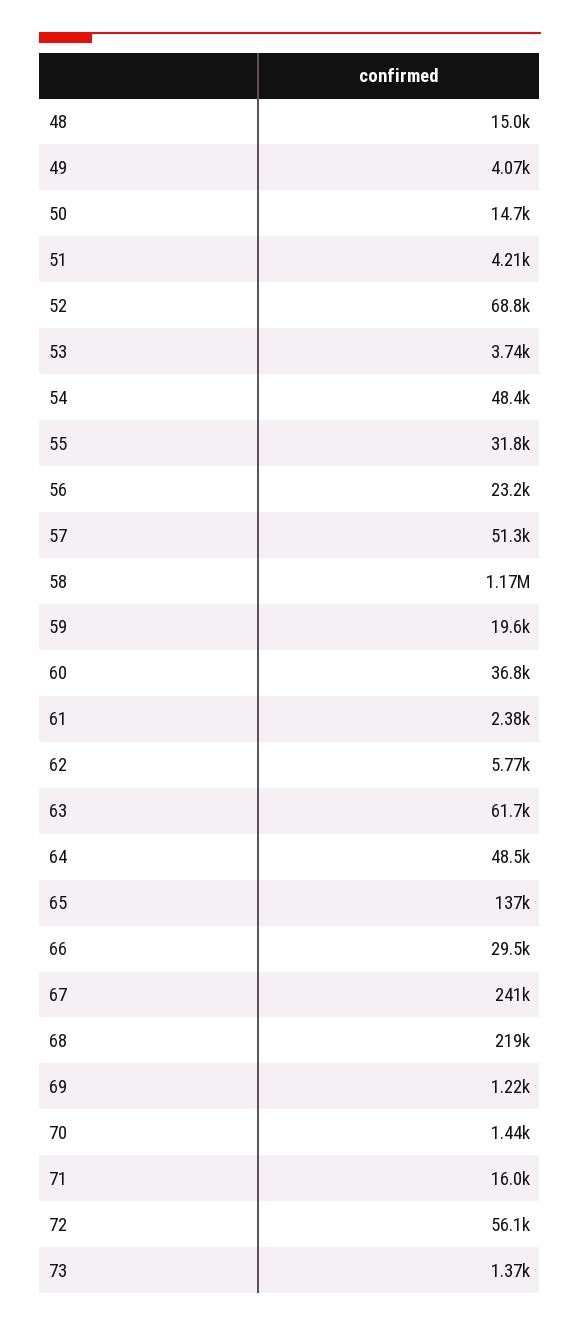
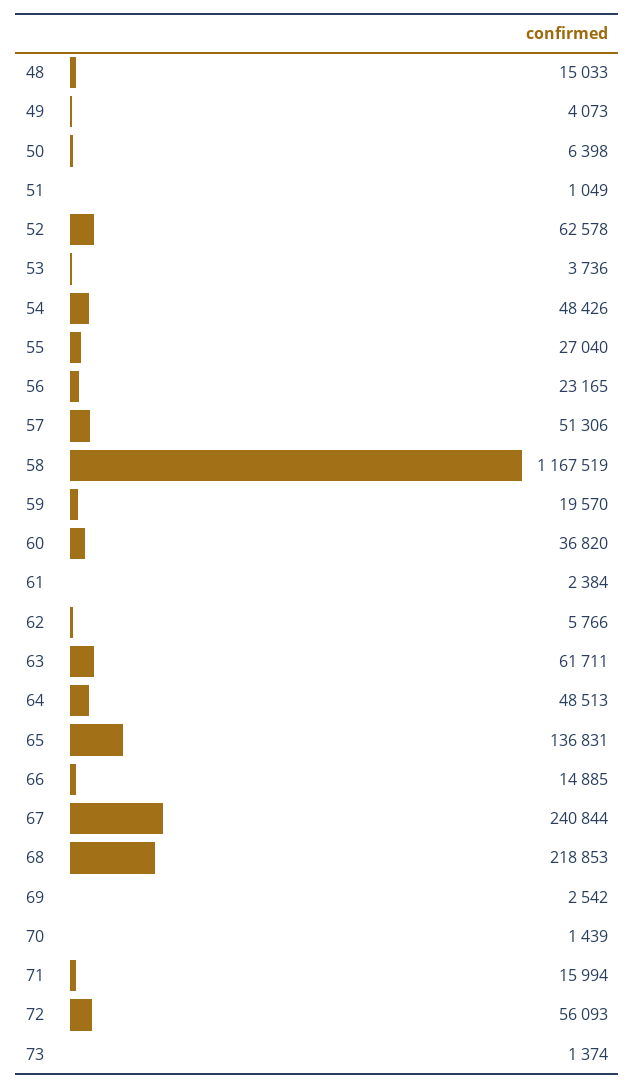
50: 14700 -> 6398
51: 4210 -> 1049
52: 68800 -> 62578
55: 31800 -> 27040
66: 29500 -> 14885
69: 1220 -> 2542

